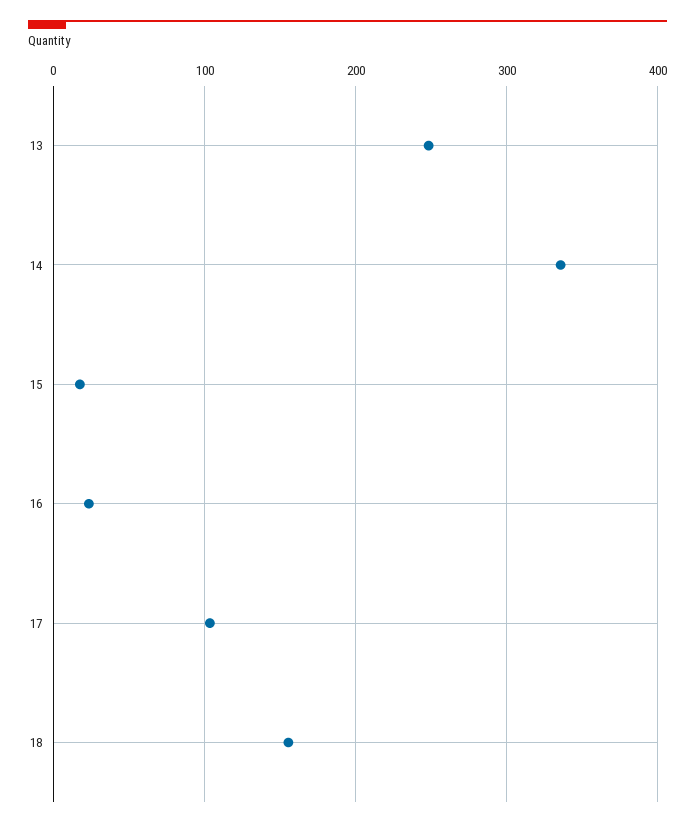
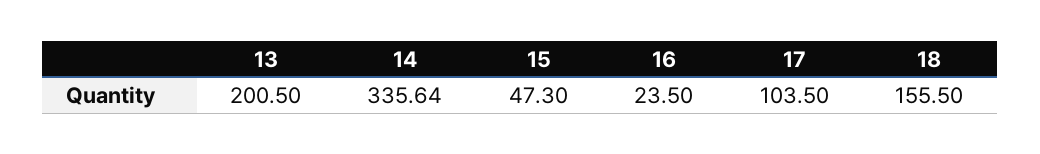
13: 250 -> 200.5
15: 20 -> 47.3

